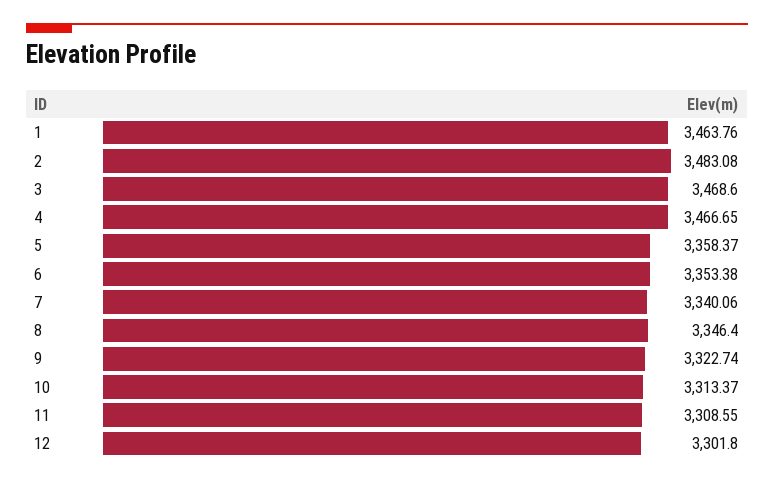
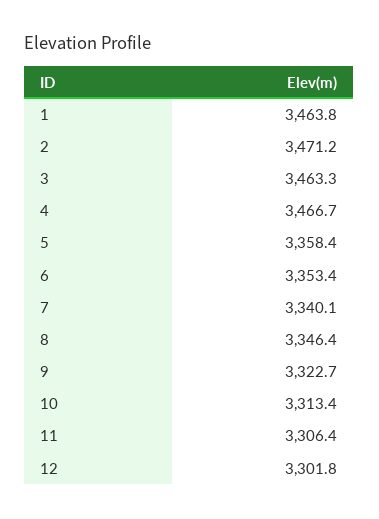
2: 3483.08 -> 3471.2
3: 3468.6 -> 3463.3
11: 3308.55 -> 3306.4

